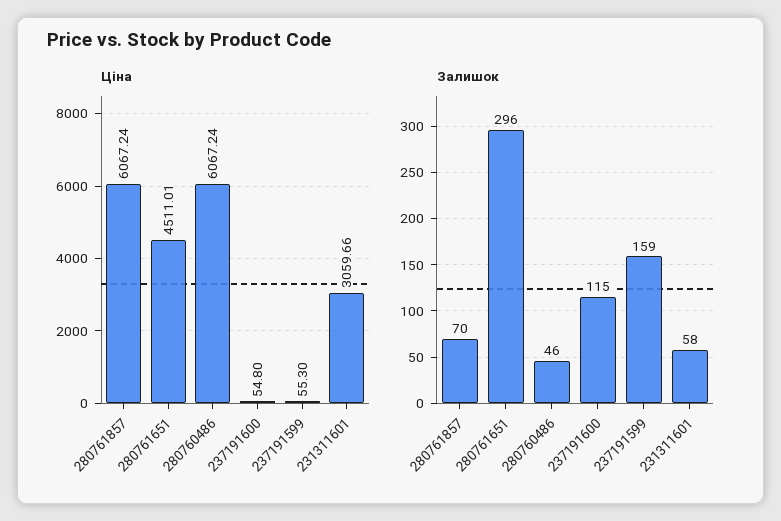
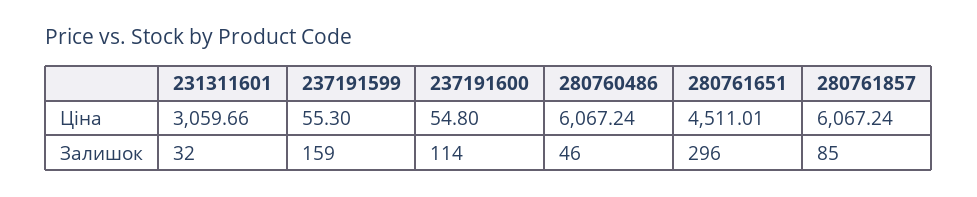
Залишок, 280761857: 70 -> 85
Залишок, 237191600: 115 -> 114
Залишок, 231311601: 58 -> 32

